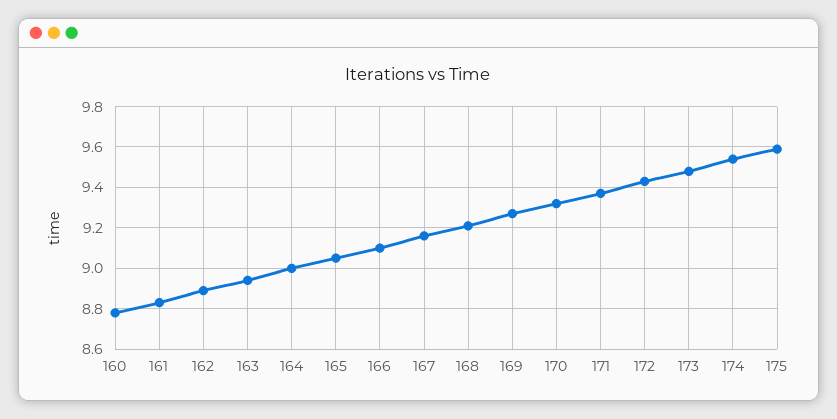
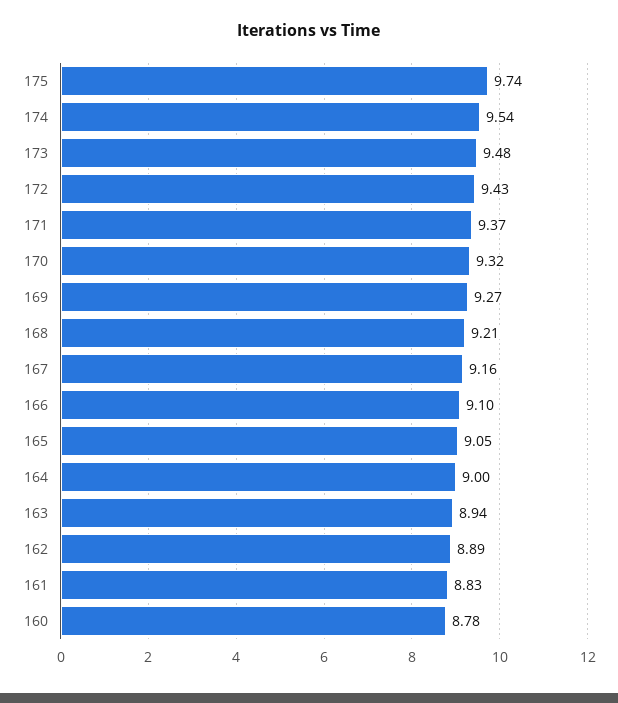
175: 9.6 -> 9.74

